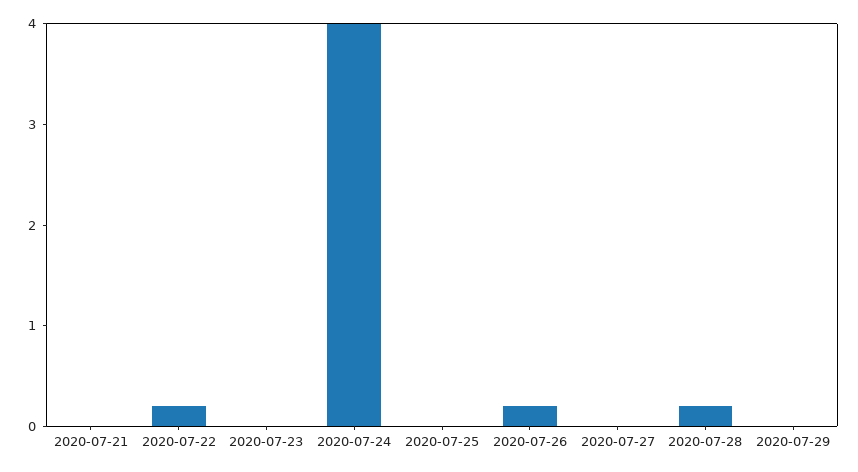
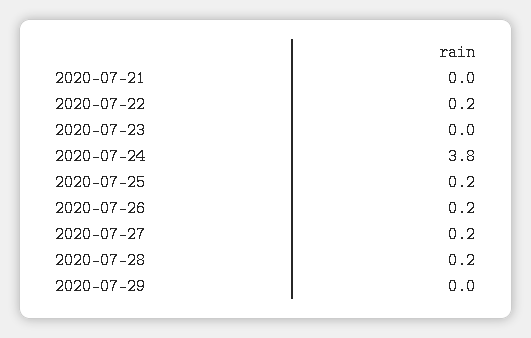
2020-07-24: 4 -> 3.8
2020-07-25: 0 -> 0.2
2020-07-27: 0 -> 0.2

